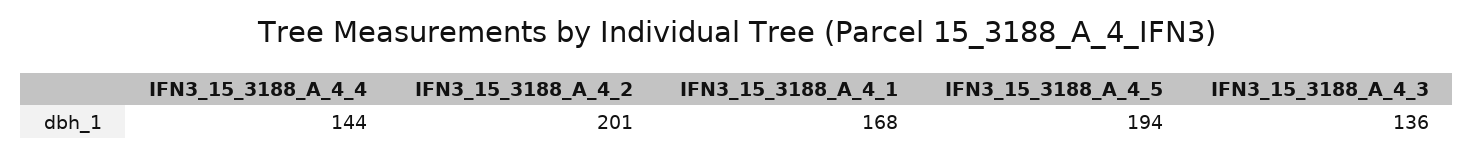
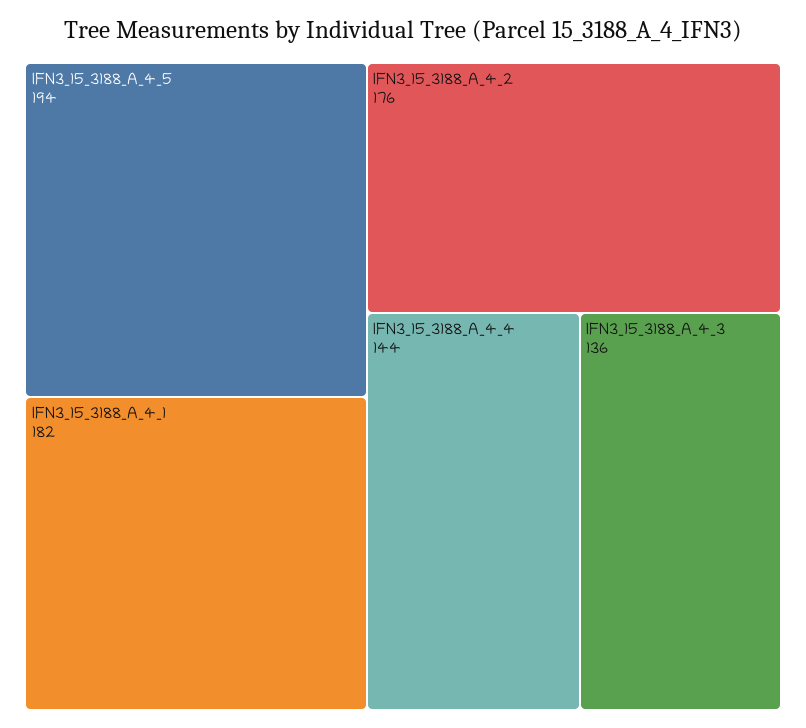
IFN3_15_3188_A_4_2: 201 -> 176
IFN3_15_3188_A_4_1: 168 -> 182

